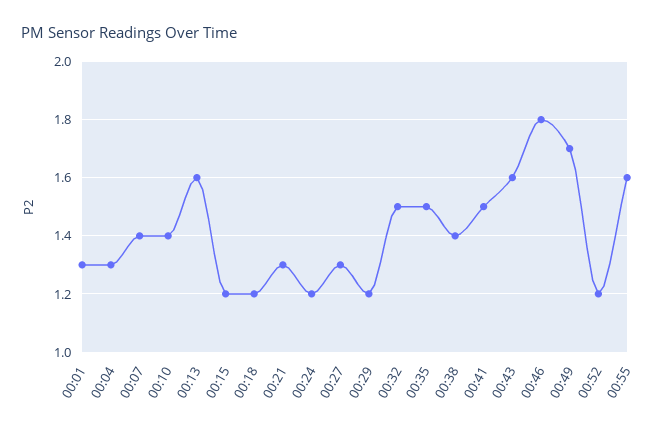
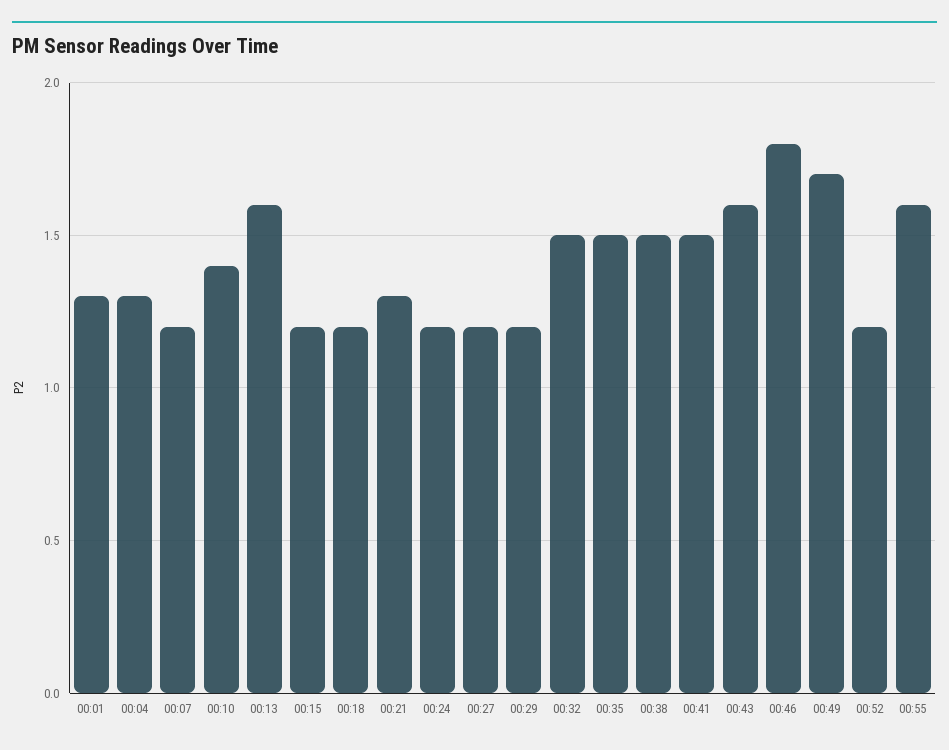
00:07: 1.4 -> 1.2
00:27: 1.3 -> 1.2
00:38: 1.4 -> 1.5

